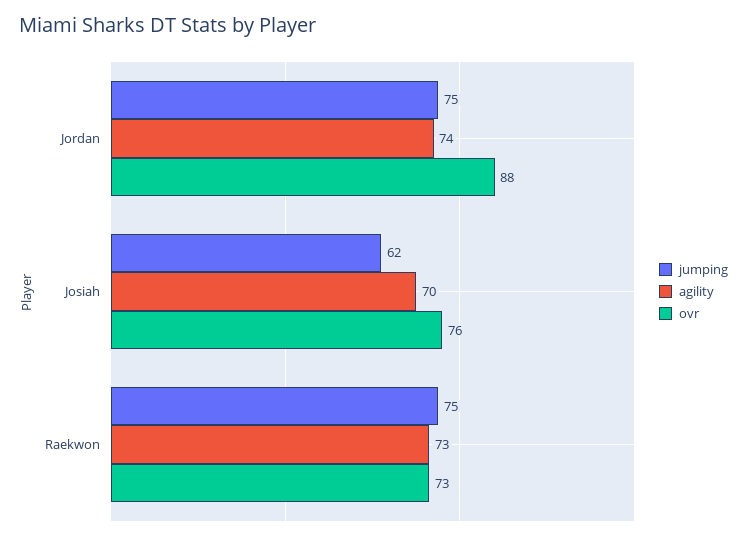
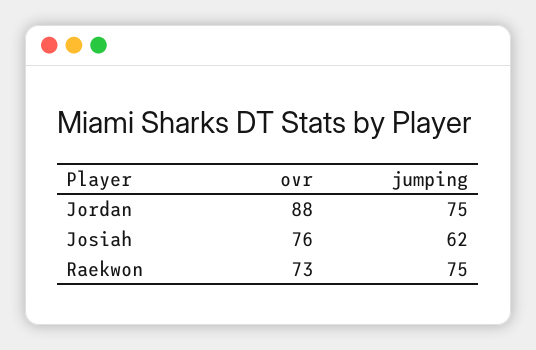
agility, Jordan: 74 -> none
agility, Josiah: 70 -> none
agility, Raekwon: 73 -> none

